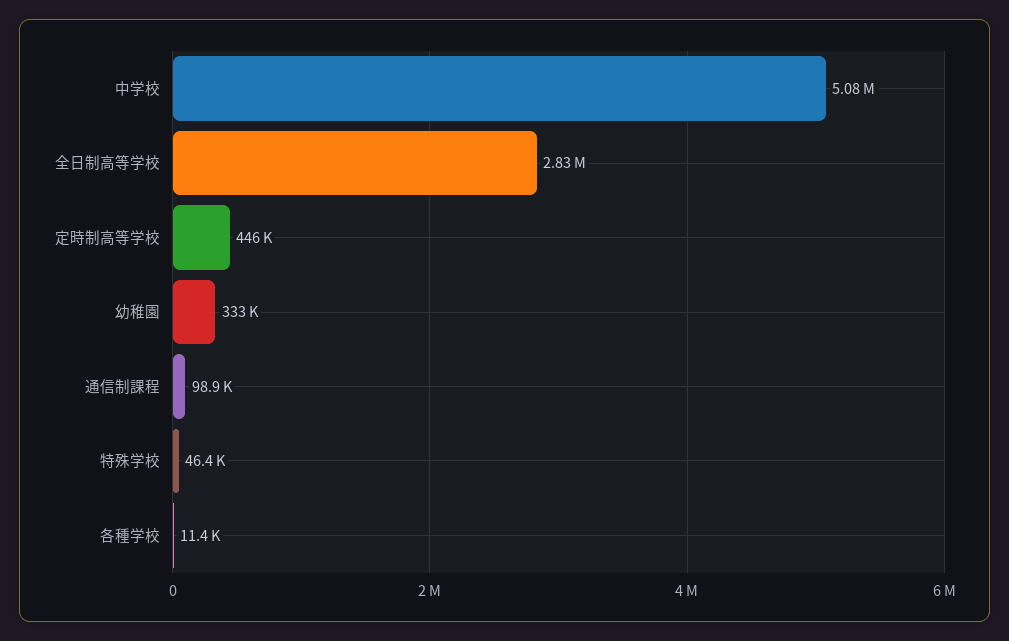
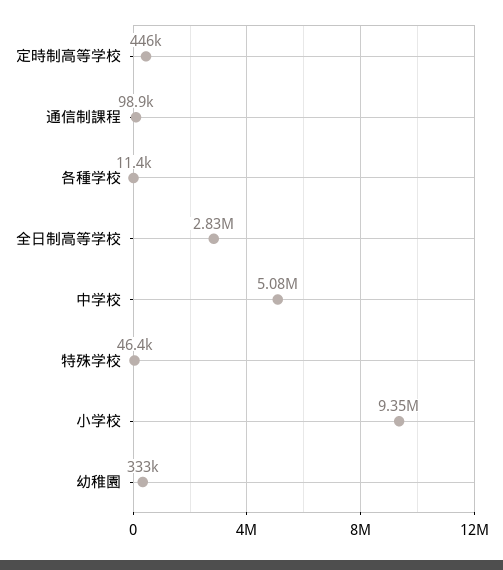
小学校: none -> 9350000

